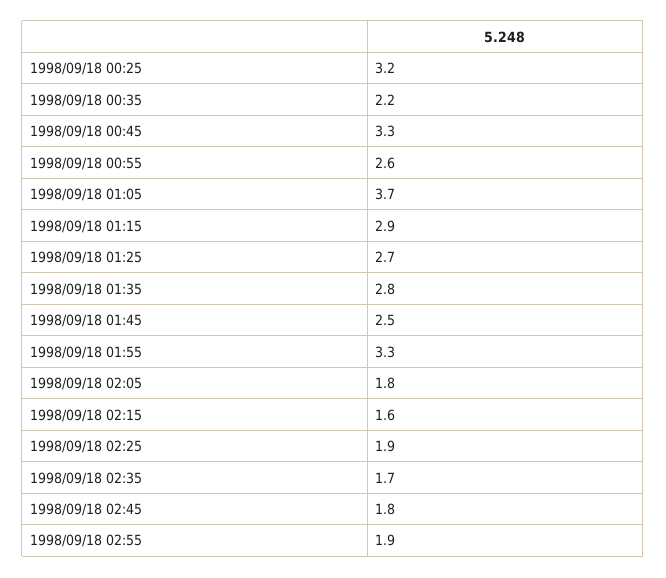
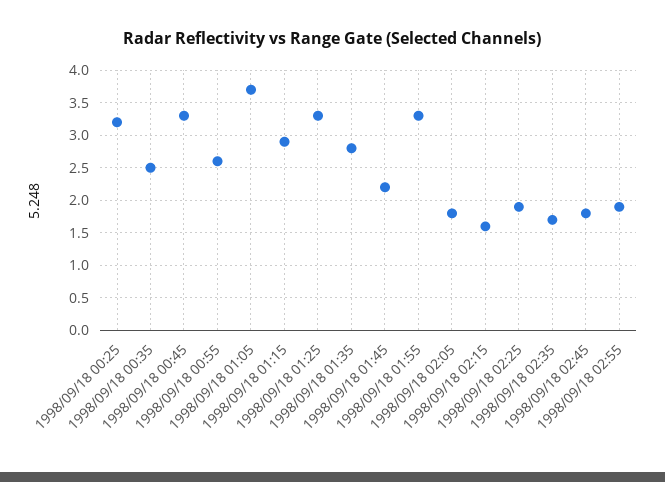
1998/09/18 00:35: 2.2 -> 2.5
1998/09/18 01:25: 2.7 -> 3.3
1998/09/18 01:45: 2.5 -> 2.2

